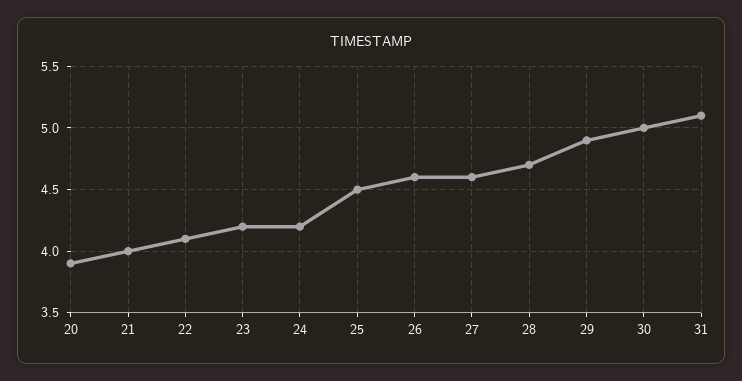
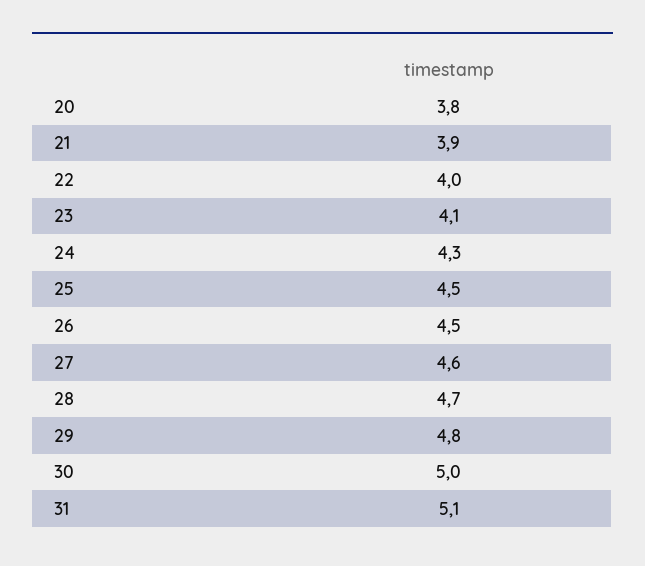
20: 3.9 -> 3.8
21: 4 -> 3.9
22: 4.1 -> 4
23: 4.2 -> 4.1
24: 4.2 -> 4.3
26: 4.6 -> 4.5
29: 4.9 -> 4.8

